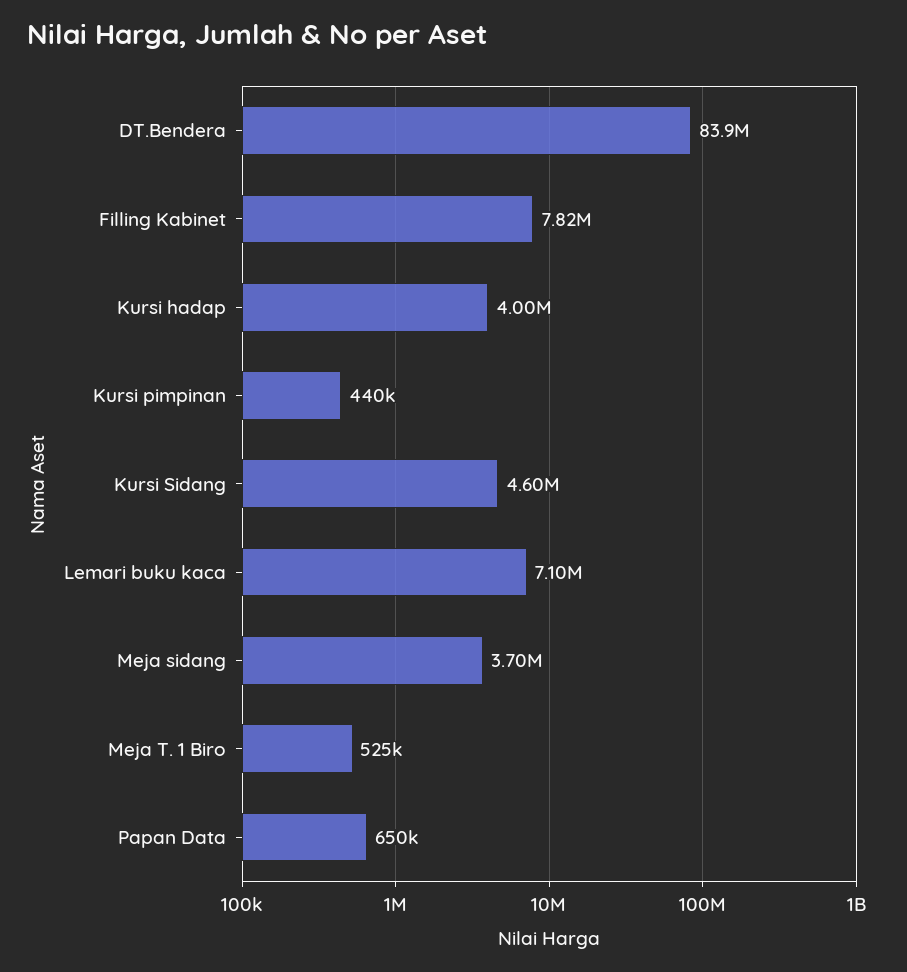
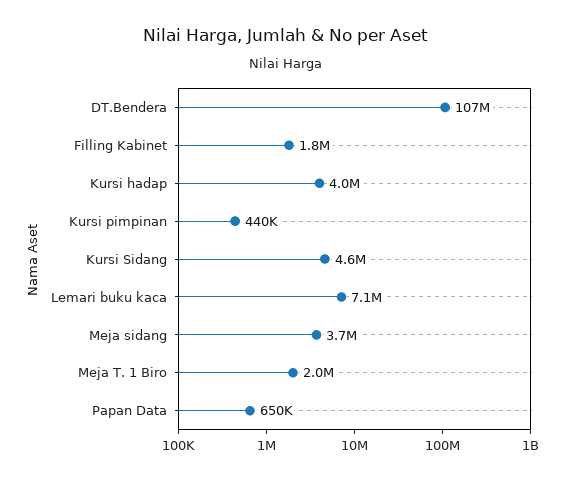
DT.Bendera: 83900000 -> 107000000
Filling Kabinet: 7820000 -> 1800000
Meja T. 1 Biro: 525000 -> 2000000

